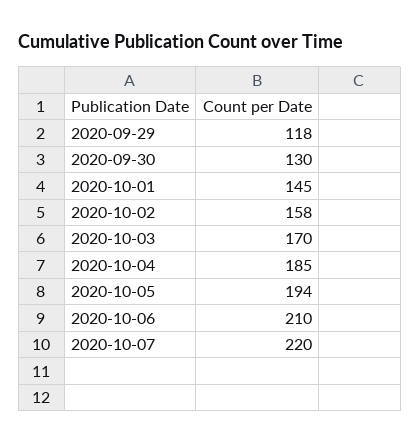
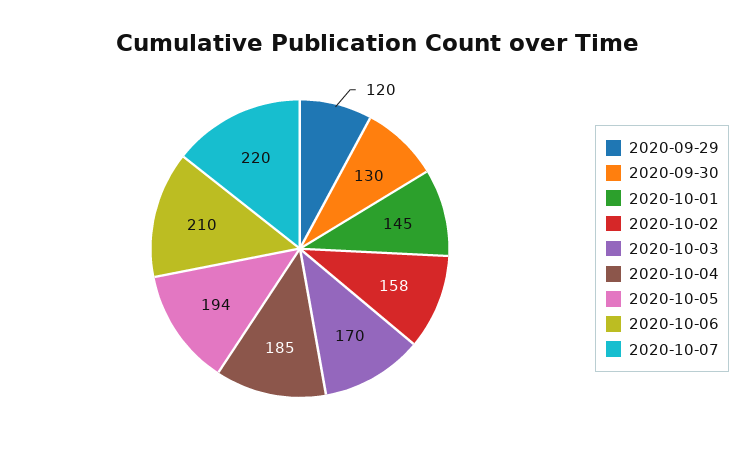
2020-09-29: 118 -> 120

